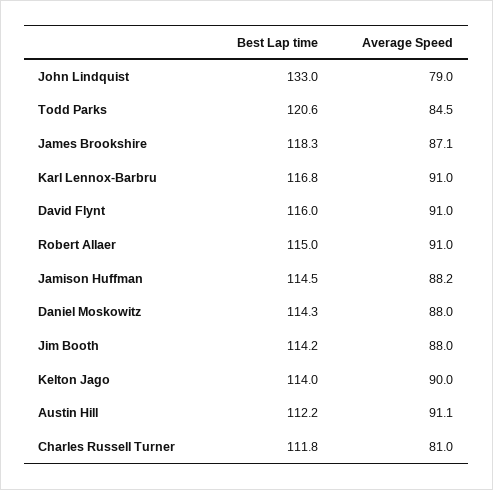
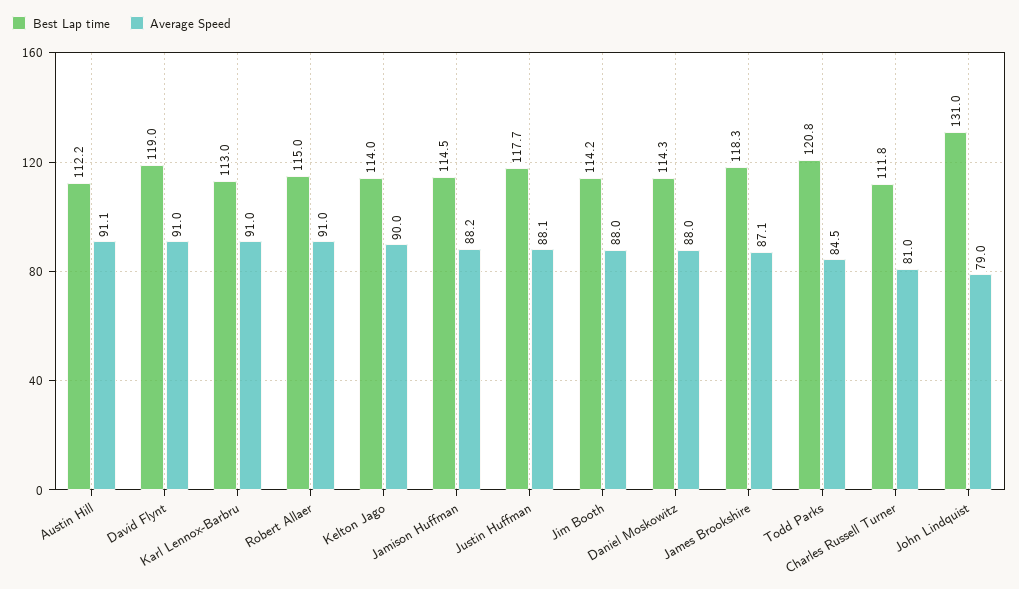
Best Lap time, John Lindquist: 133 -> 131
Best Lap time, Todd Parks: 120.6 -> 120.8
Best Lap time, Karl Lennox-Barbru: 116.8 -> 113
Best Lap time, David Flynt: 116 -> 119
Best Lap time, Justin Huffman: none -> 117.7
Average Speed, Justin Huffman: none -> 88.1

